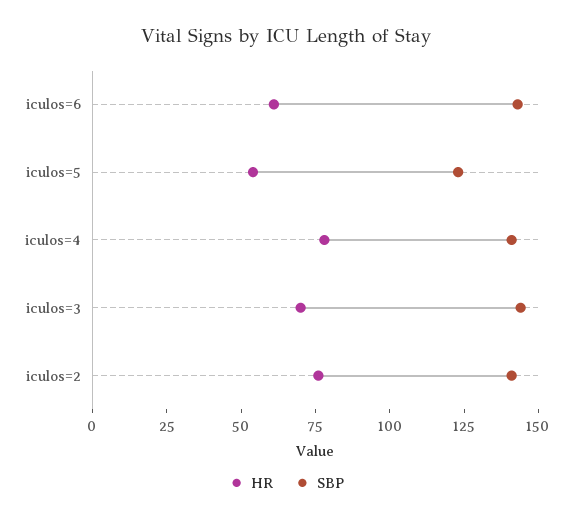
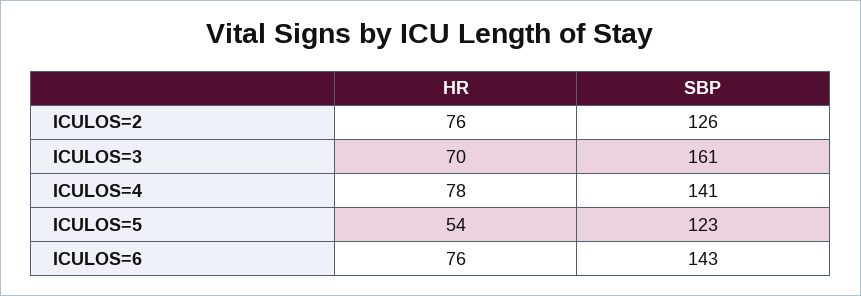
HR, iculos=6: 60 -> 76
SBP, iculos=3: 145 -> 161
SBP, iculos=2: 140 -> 126

